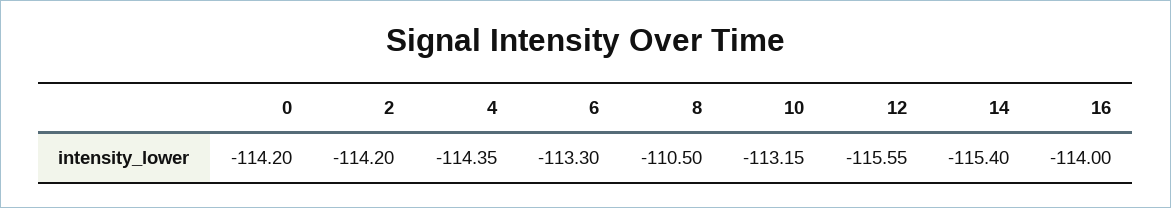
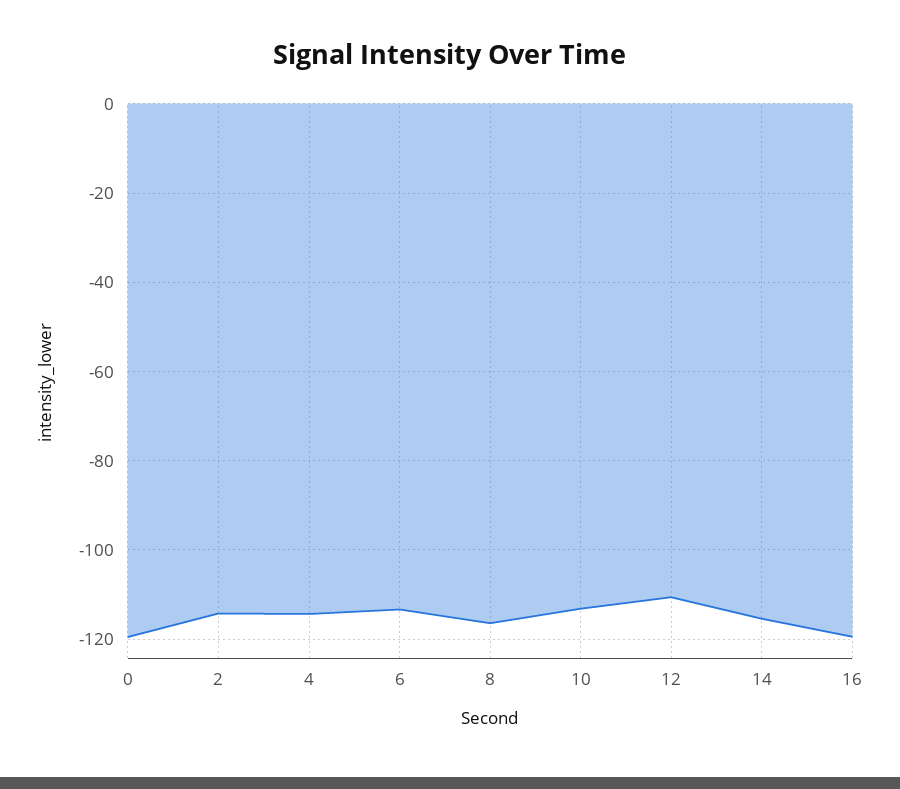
0: -114.2 -> -120
8: -110.5 -> -116
12: -115.55 -> -110
16: -114 -> -120

